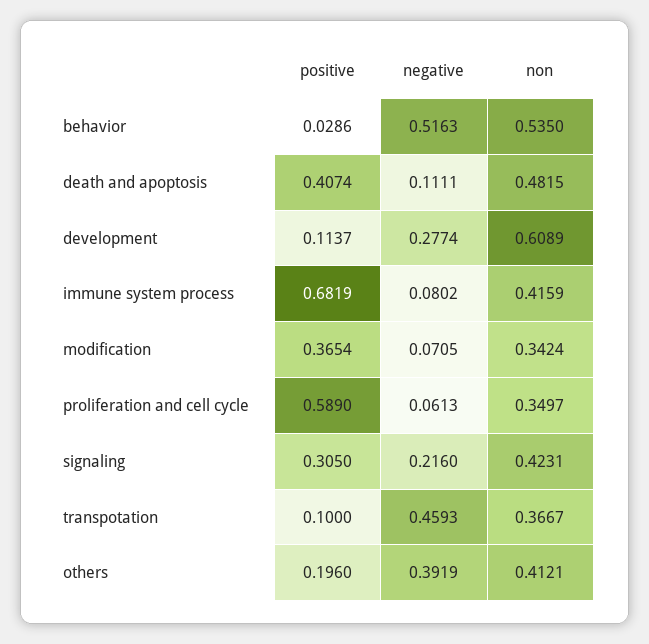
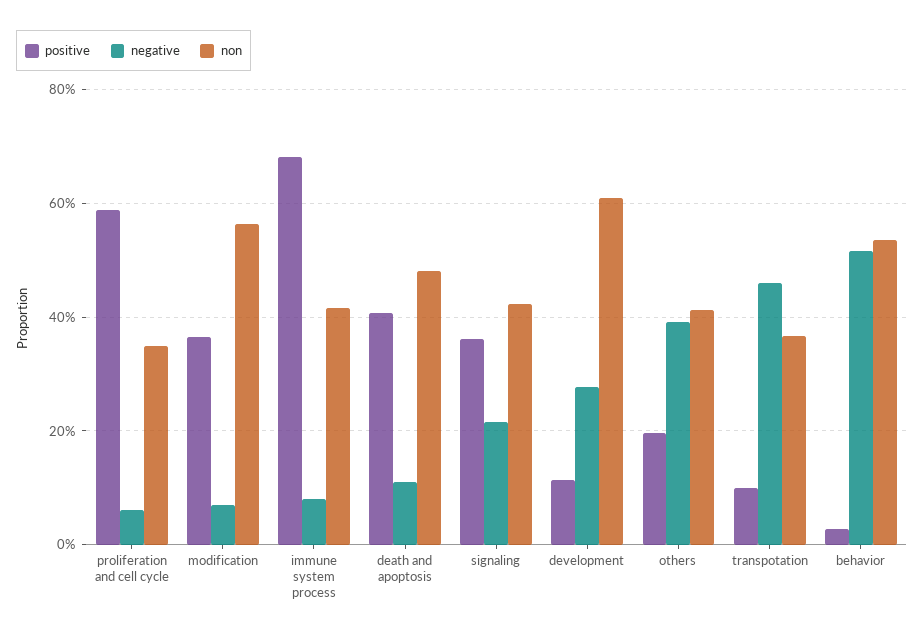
non, modification: 0.3424 -> 0.56
positive, signaling: 0.305 -> 0.36

